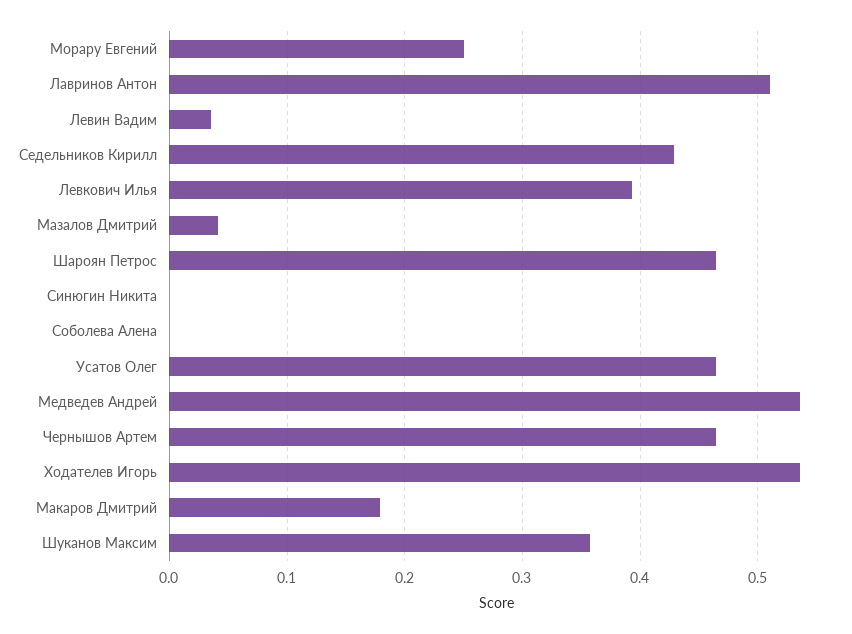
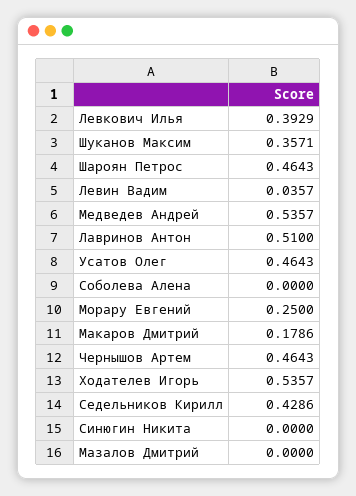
Мазалов Дмитрий: 0.04 -> 0

